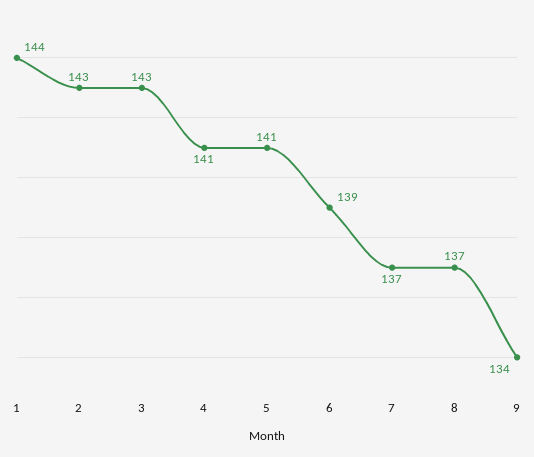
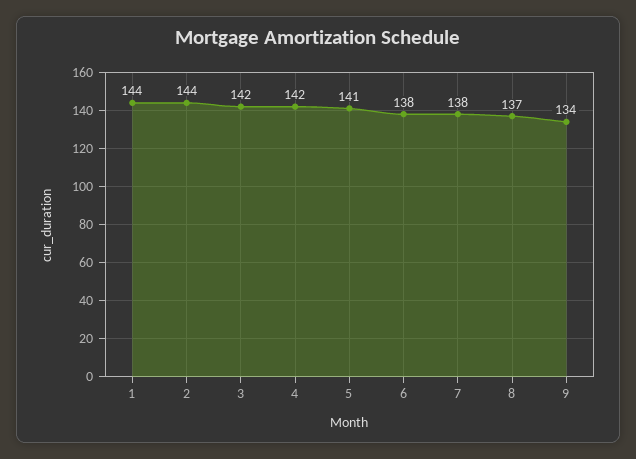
2: 143 -> 144
3: 143 -> 142
4: 141 -> 142
6: 139 -> 138
7: 137 -> 138

